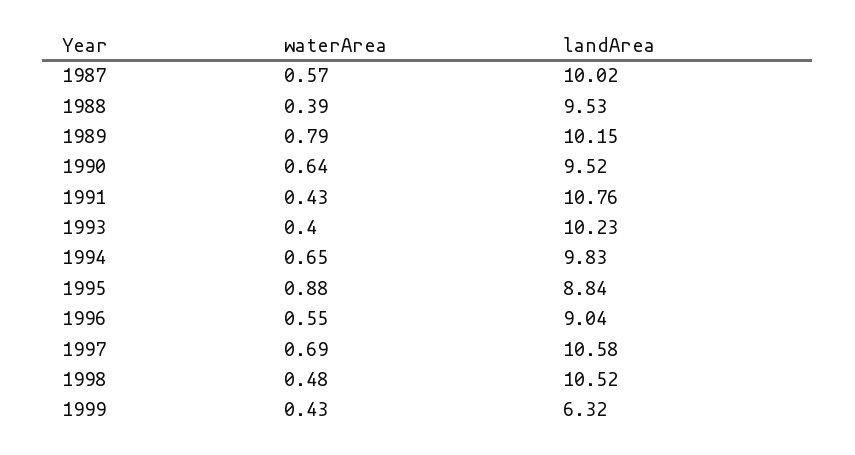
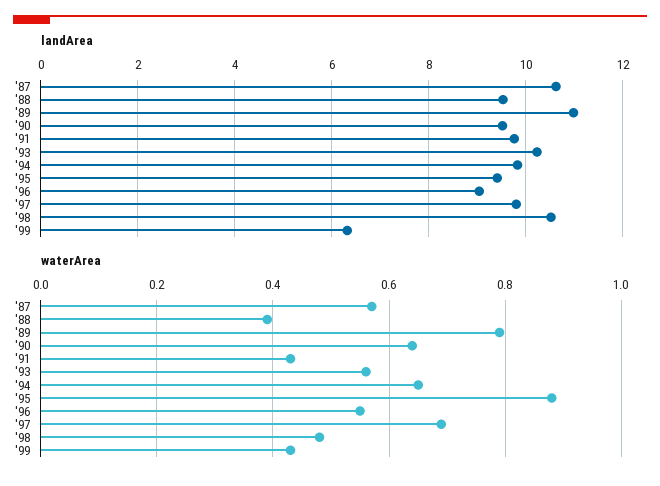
landArea, 1987: 10.02 -> 10.6
landArea, 1989: 10.15 -> 11
landArea, 1991: 10.76 -> 9.8
waterArea, 1993: 0.4 -> 0.55
landArea, 1995: 8.84 -> 9.4
landArea, 1997: 10.58 -> 9.8

